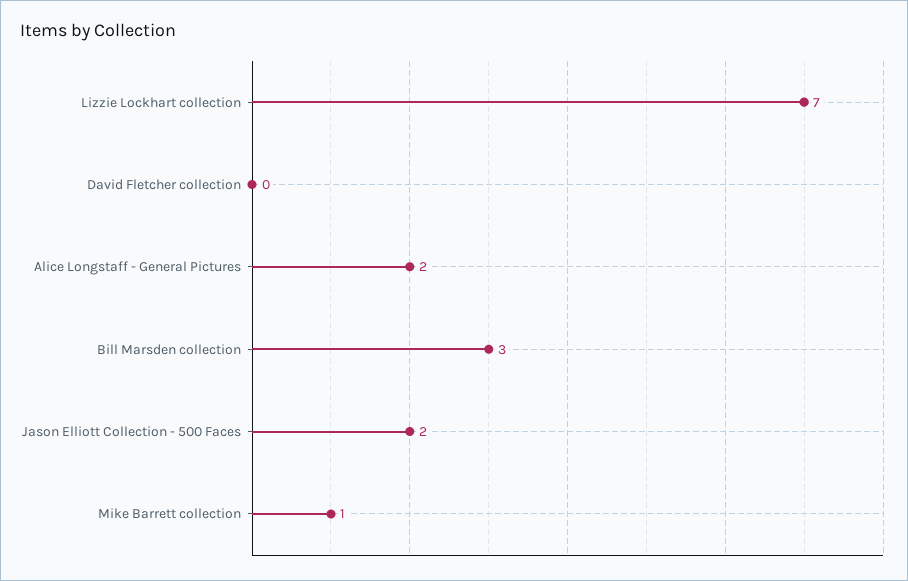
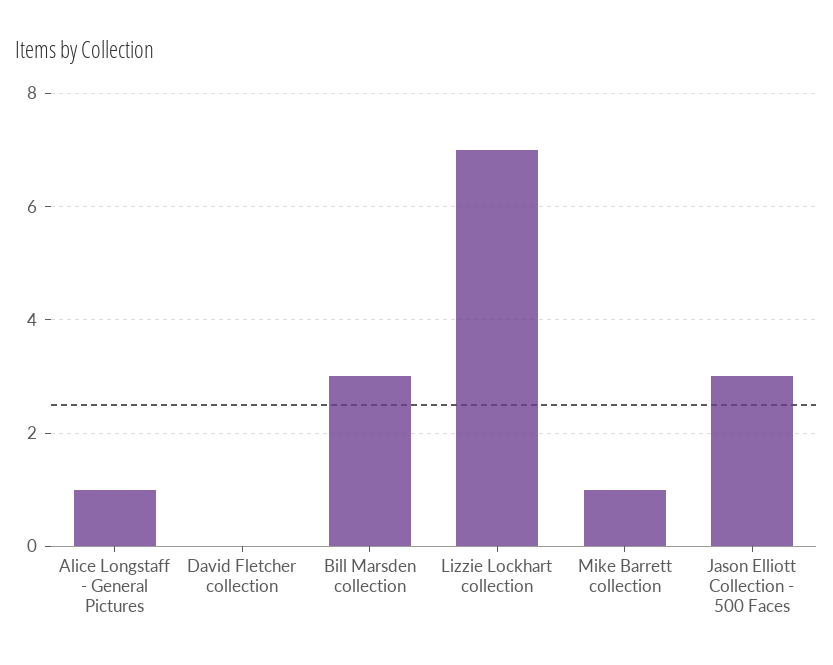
Alice Longstaff - General Pictures: 2 -> 1
Jason Elliott Collection - 500 Faces: 2 -> 3

